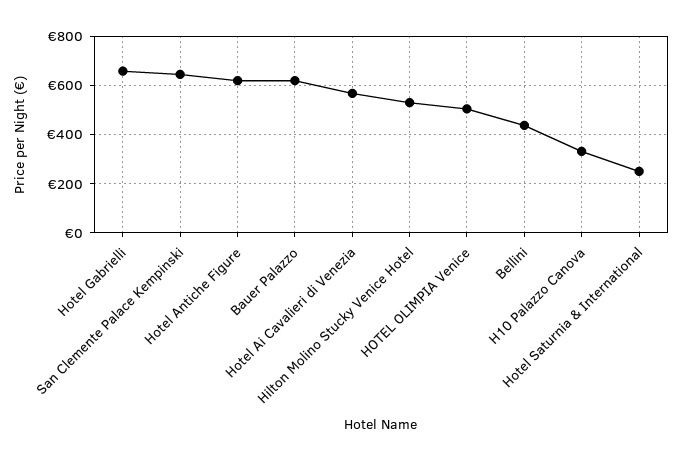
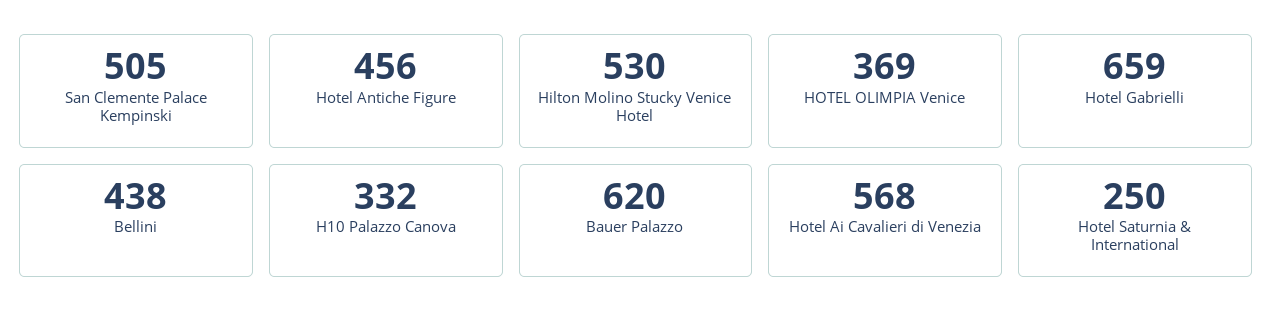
San Clemente Palace Kempinski: 650 -> 505
Hotel Antiche Figure: 625 -> 456
HOTEL OLIMPIA Venice: 500 -> 369

